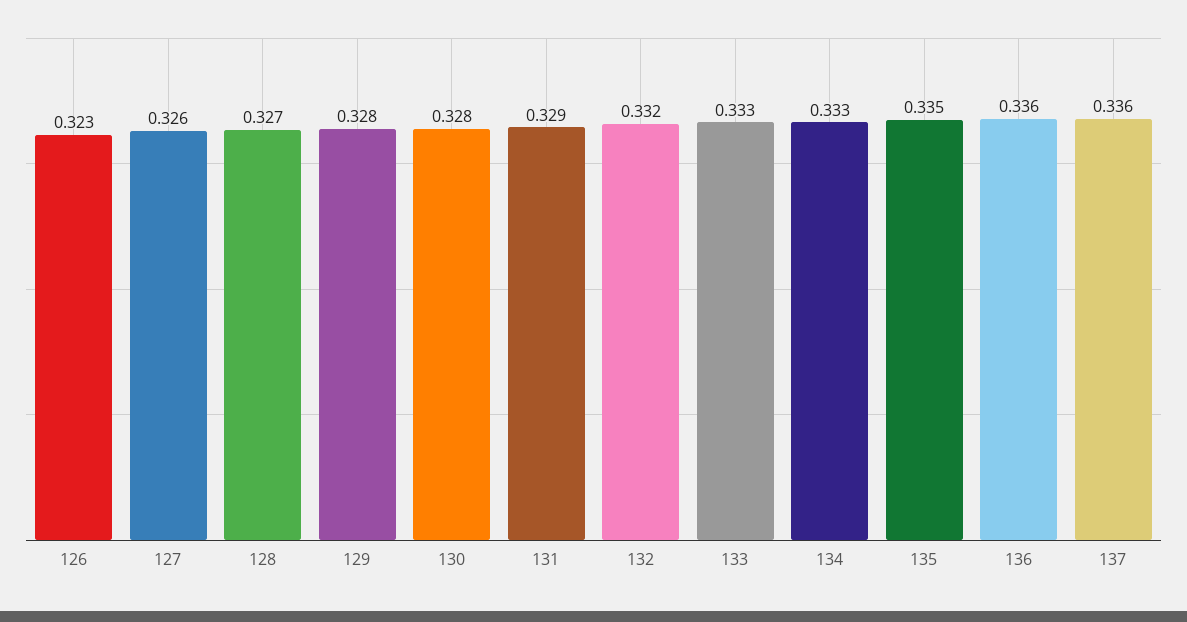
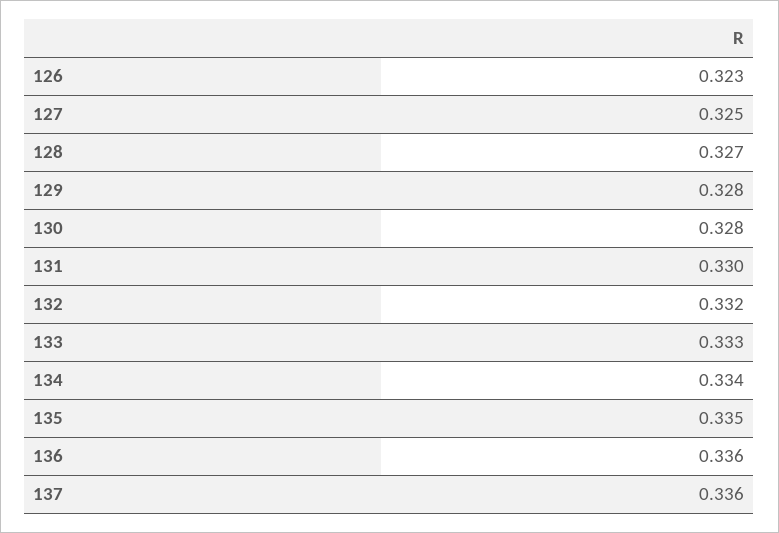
127: 0.326 -> 0.325
131: 0.329 -> 0.33
134: 0.333 -> 0.334

